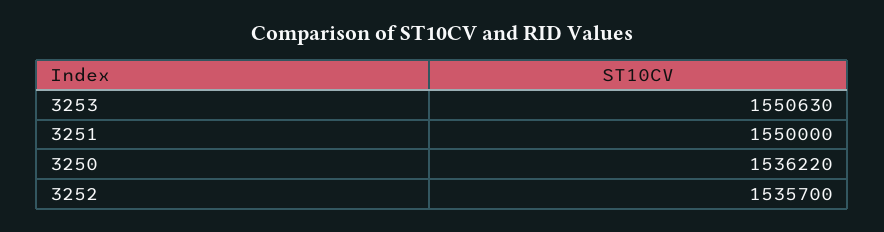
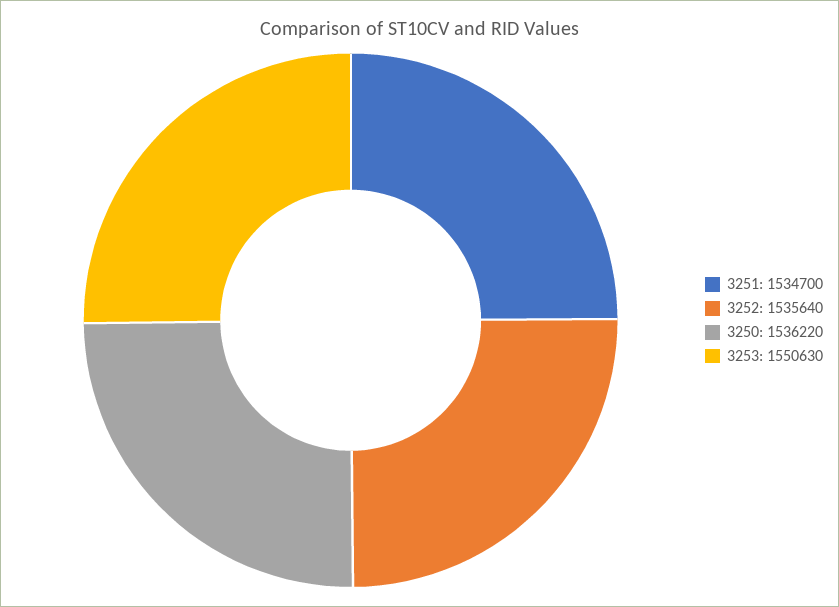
3251: 1550000 -> 1534700
3252: 1535700 -> 1535640

